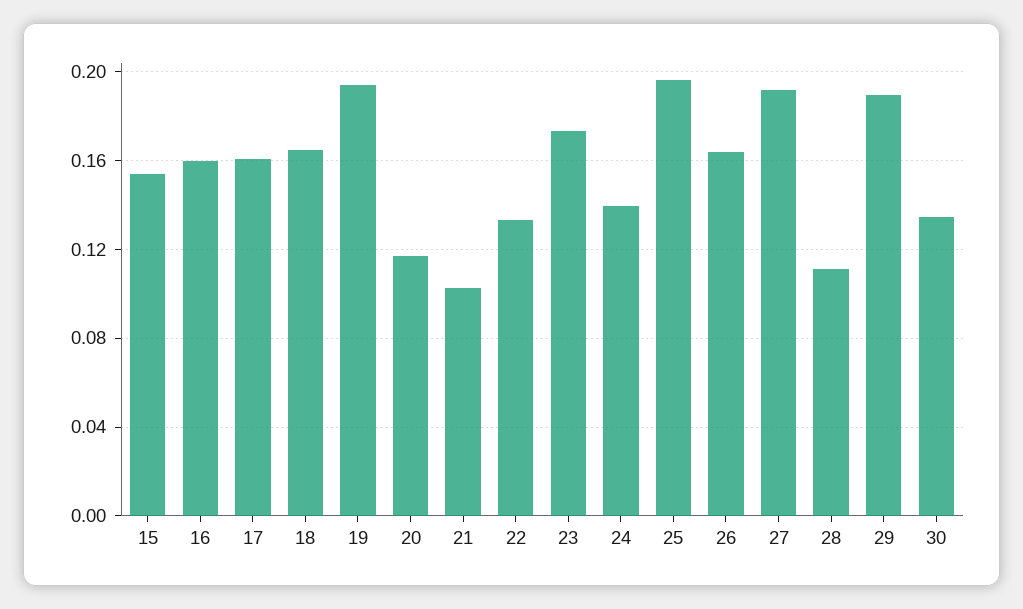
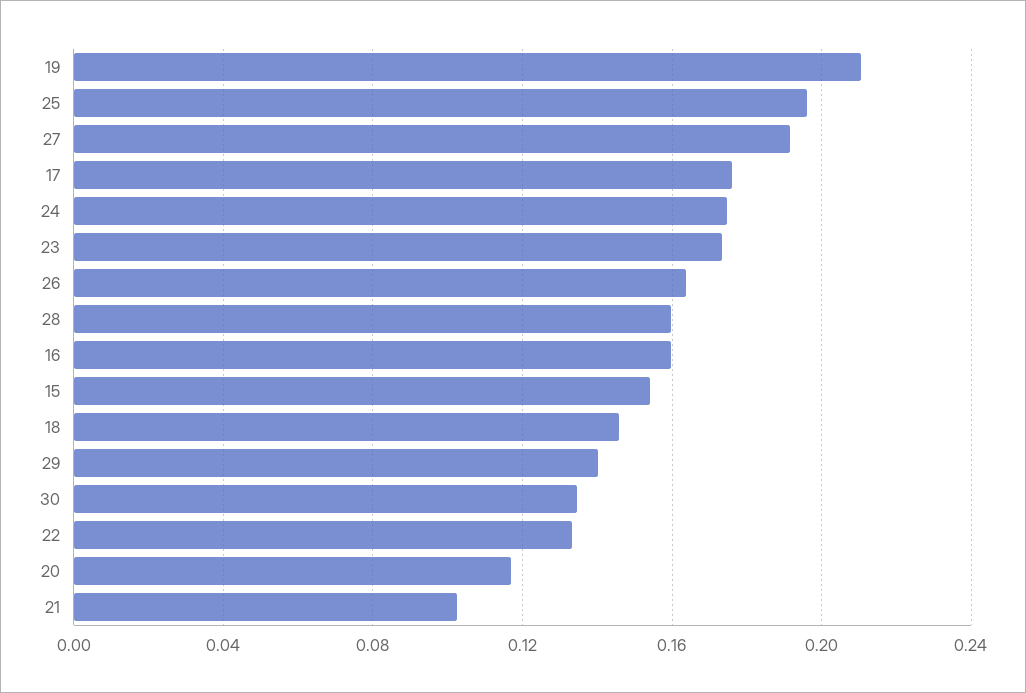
17: 0.16 -> 0.175
18: 0.165 -> 0.145
19: 0.195 -> 0.21
24: 0.14 -> 0.175
28: 0.11 -> 0.16
29: 0.19 -> 0.14

